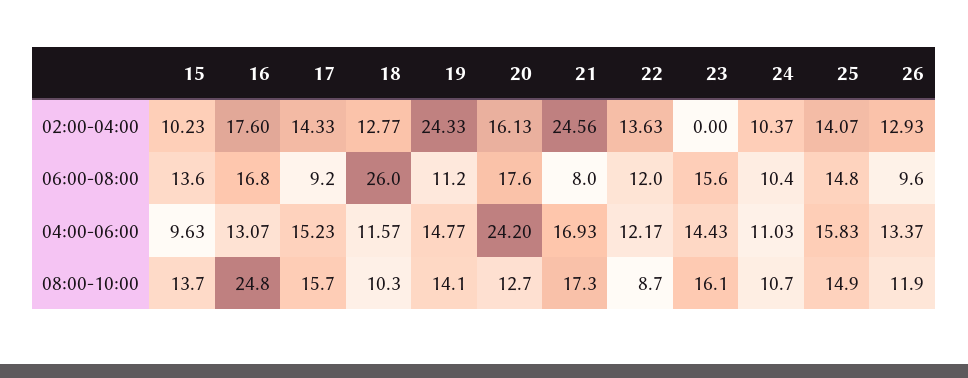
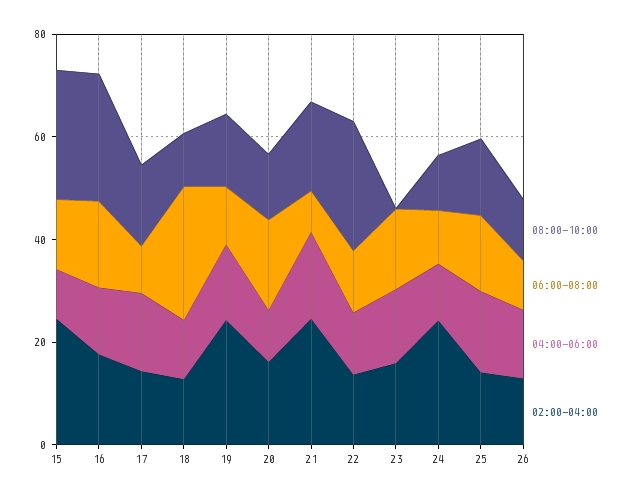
02:00-04:00, 15: 10.23 -> 25
02:00-04:00, 23: 0 -> 15
02:00-04:00, 24: 10.37 -> 25
04:00-06:00, 20: 24.2 -> 10
08:00-10:00, 15: 13.7 -> 25
08:00-10:00, 22: 8.7 -> 25
08:00-10:00, 23: 16.1 -> 0

